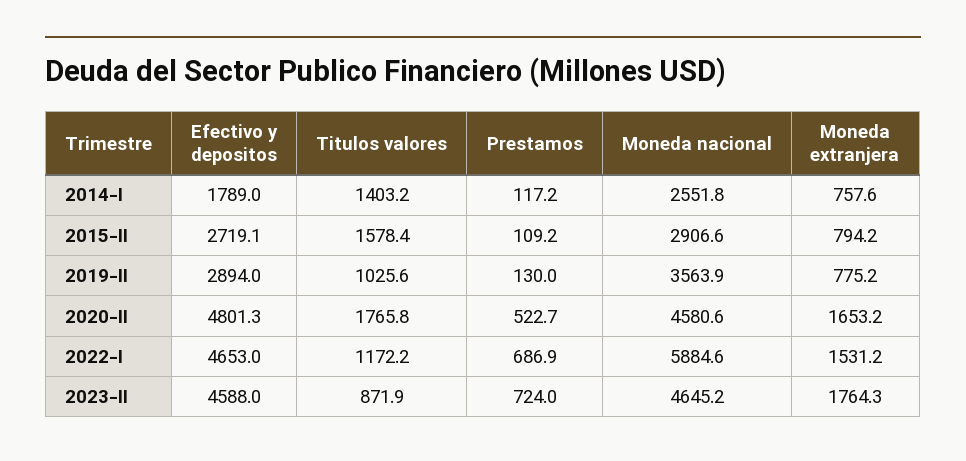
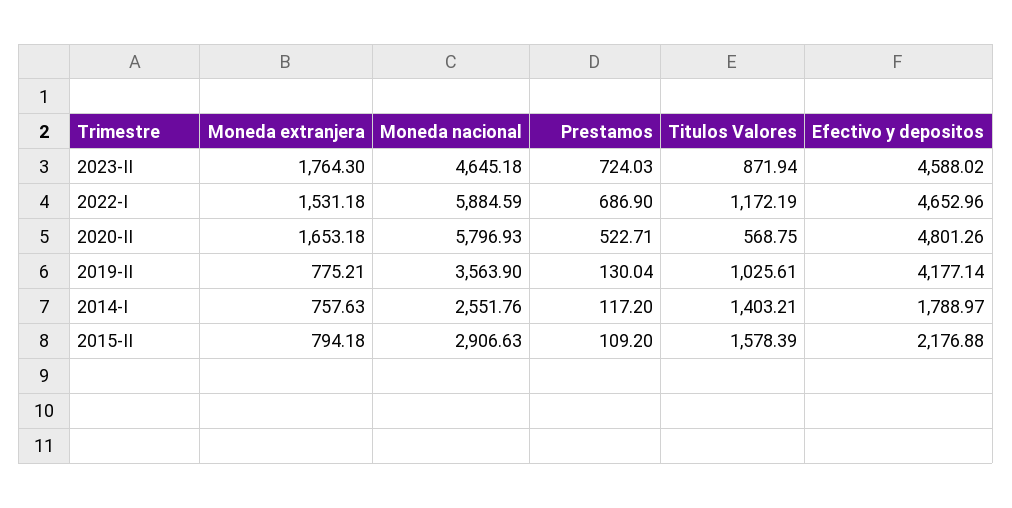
Efectivo y depositos, 2015-II: 2719.1 -> 2176.88
Efectivo y depositos, 2019-II: 2894 -> 4177.14
Titulos valores, 2020-II: 1765.8 -> 568.75
Moneda nacional, 2020-II: 4580.6 -> 5796.93

